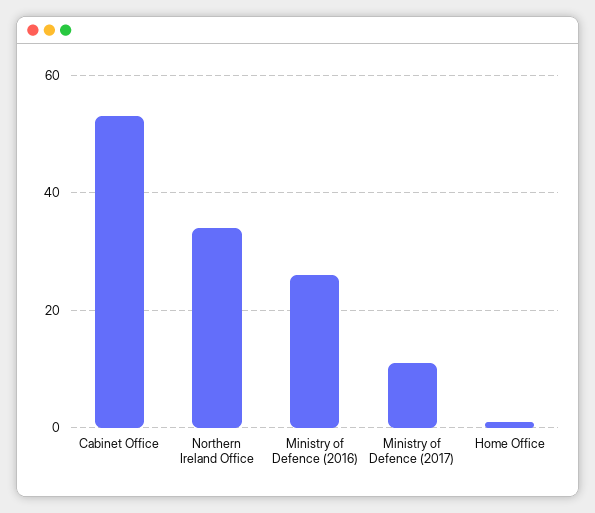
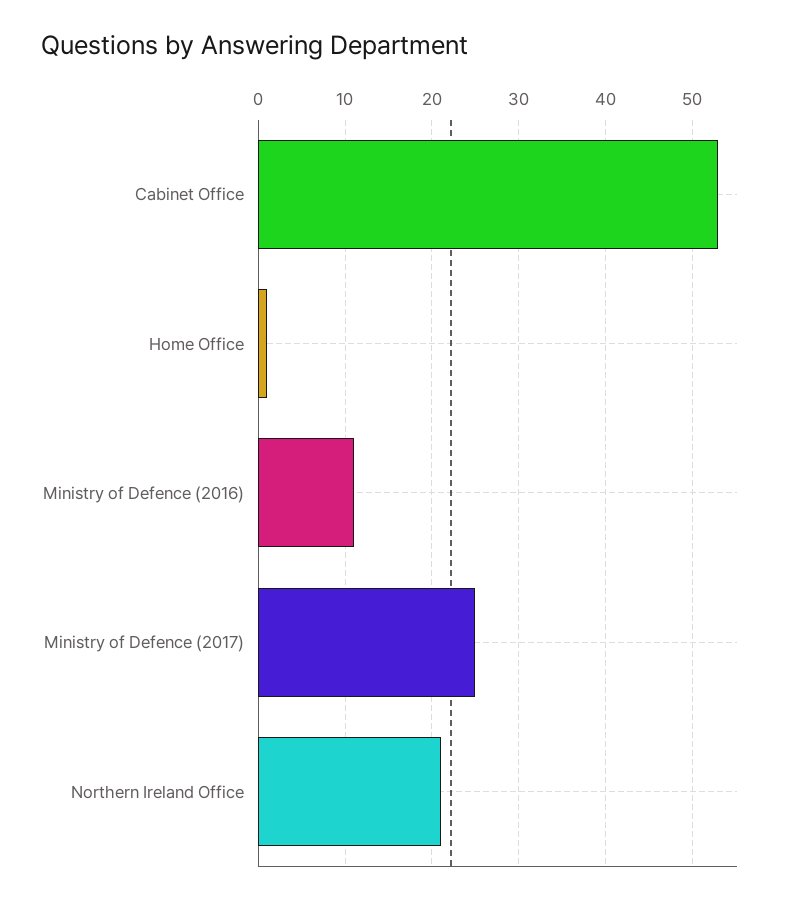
Northern Ireland Office: 35 -> 21
Ministry of Defence (2016): 25 -> 11
Ministry of Defence (2017): 10 -> 25

